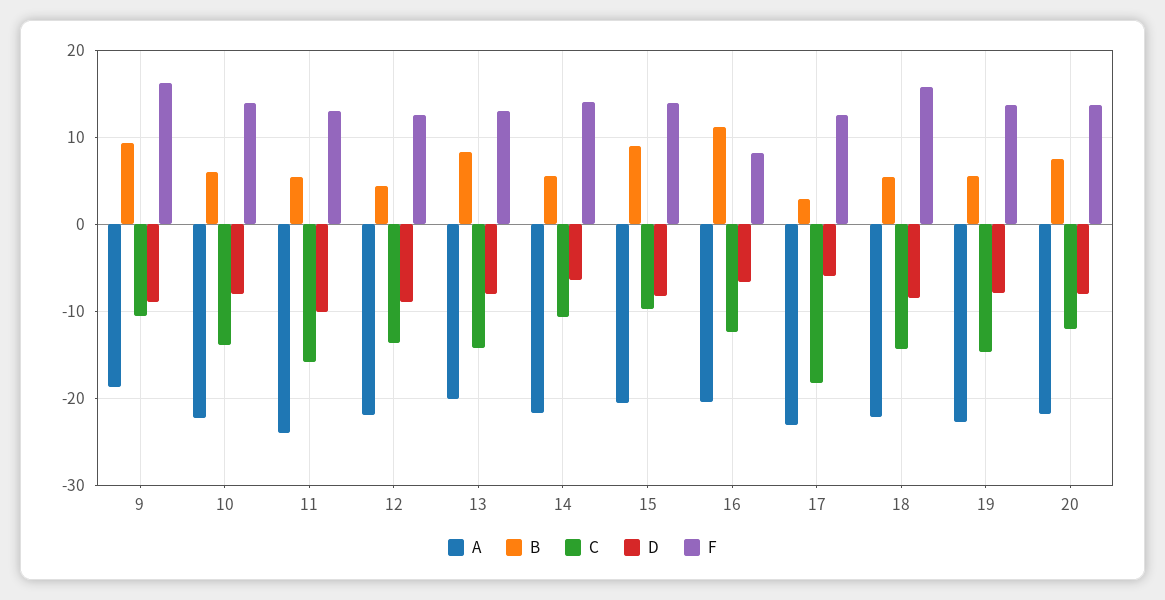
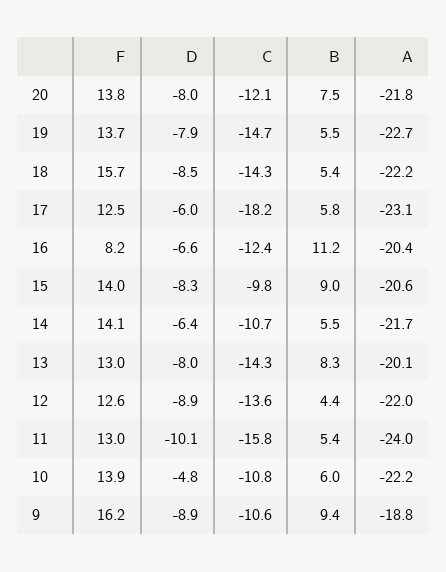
C, 10: -14 -> -10.8
D, 10: -8 -> -4.8
B, 17: 3 -> 5.8

